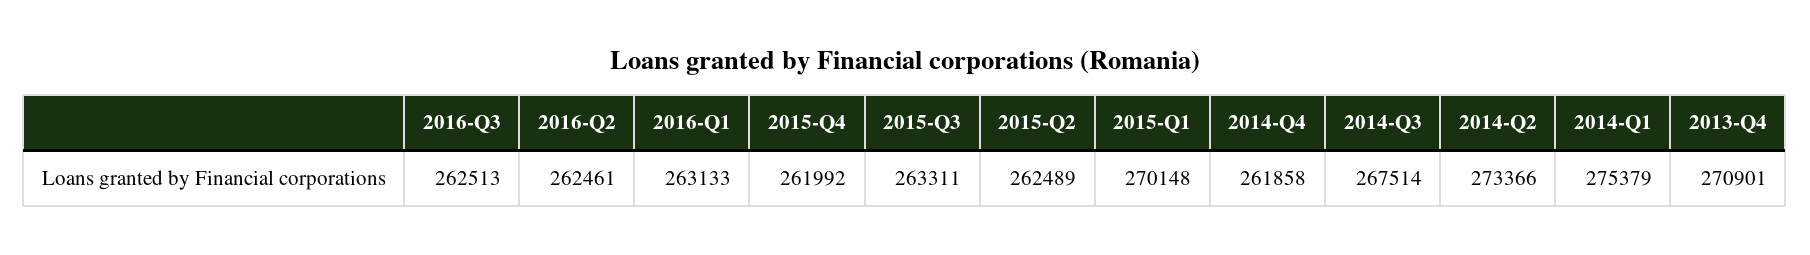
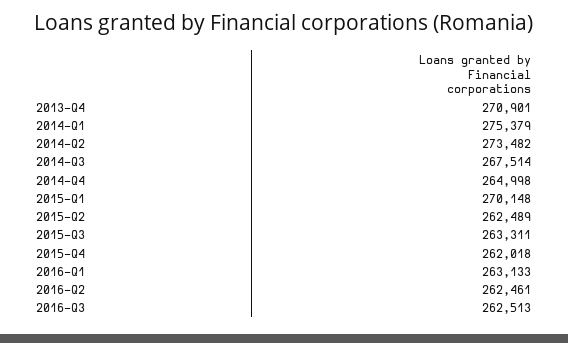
2015-Q4: 261992 -> 262018
2014-Q4: 261858 -> 264998
2014-Q2: 273366 -> 273482

